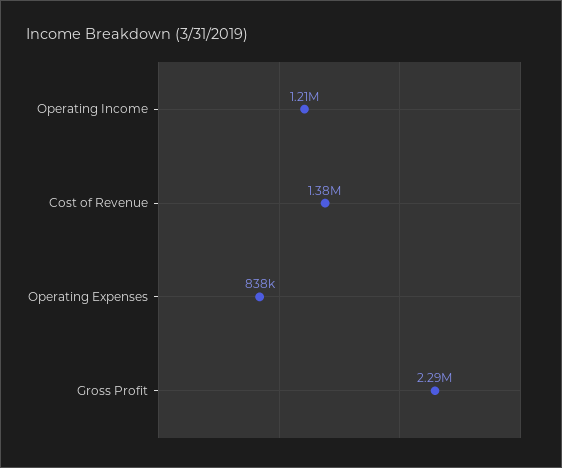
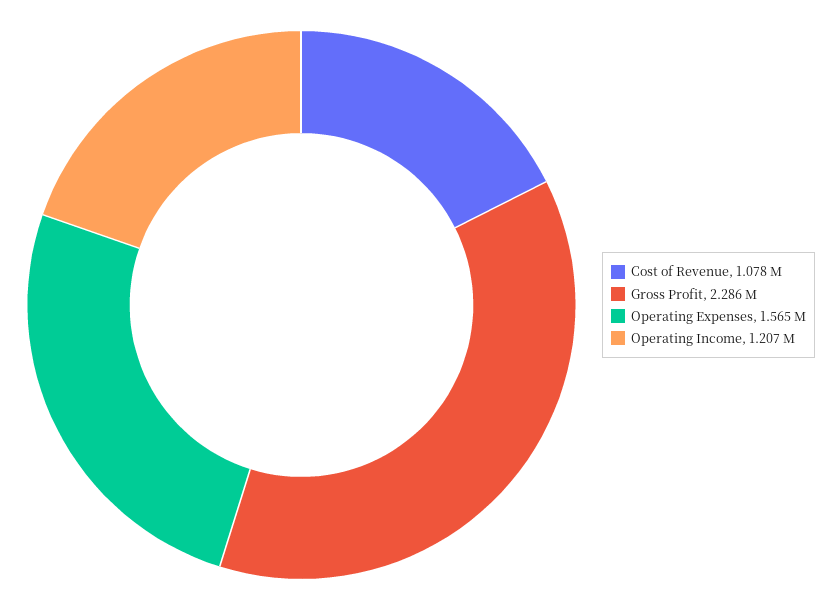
Cost of Revenue: 1380000 -> 1078000
Operating Expenses: 838000 -> 1565000

